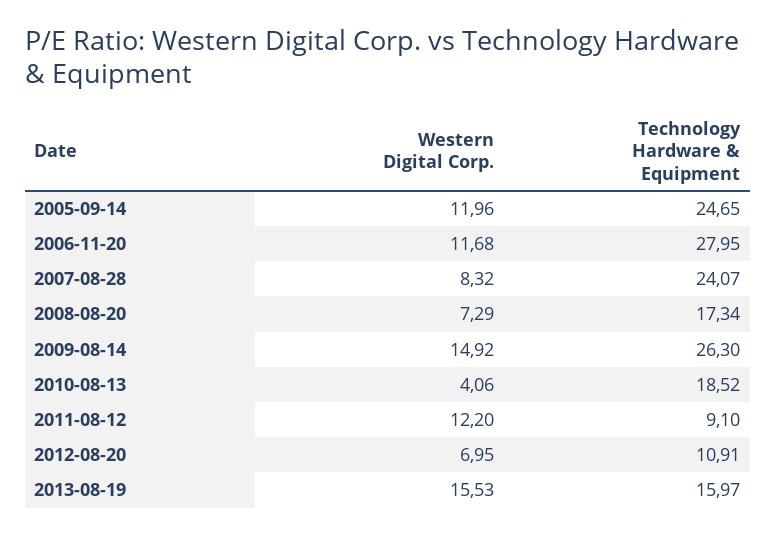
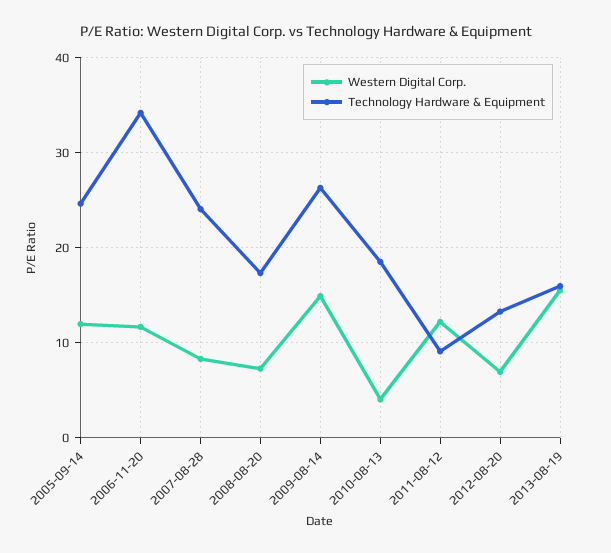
Technology Hardware & Equipment, 2006-11-20: 27.95 -> 34
Technology Hardware & Equipment, 2012-08-20: 10.91 -> 13

